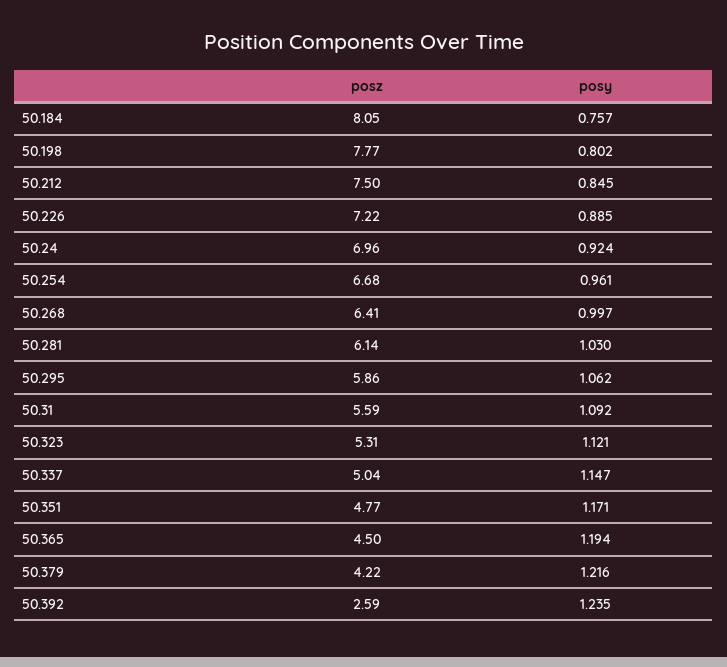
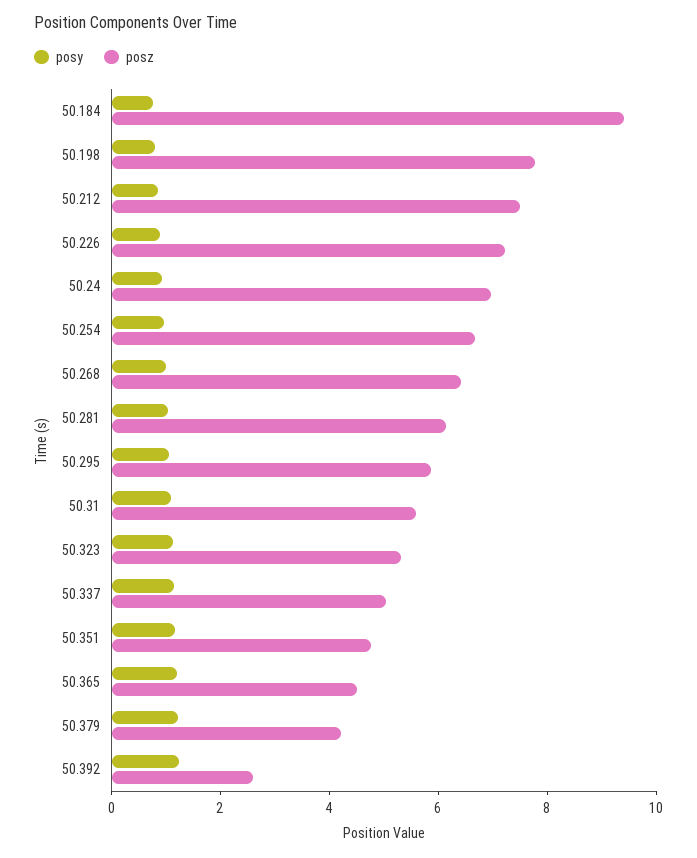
posz, 50.184: 8.05 -> 9.5

